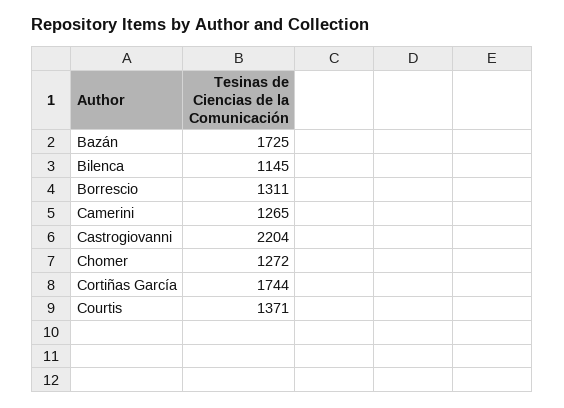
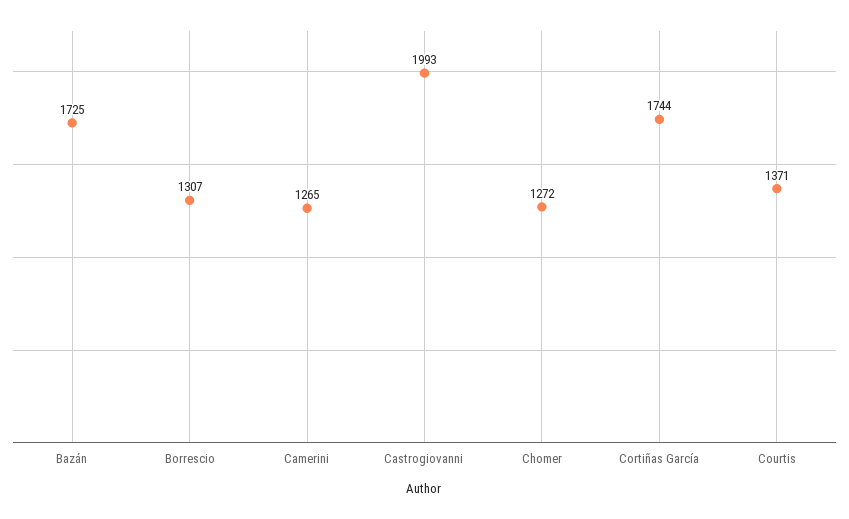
Bilenca: 1145 -> none
Borrescio: 1311 -> 1307
Castrogiovanni: 2204 -> 1993

